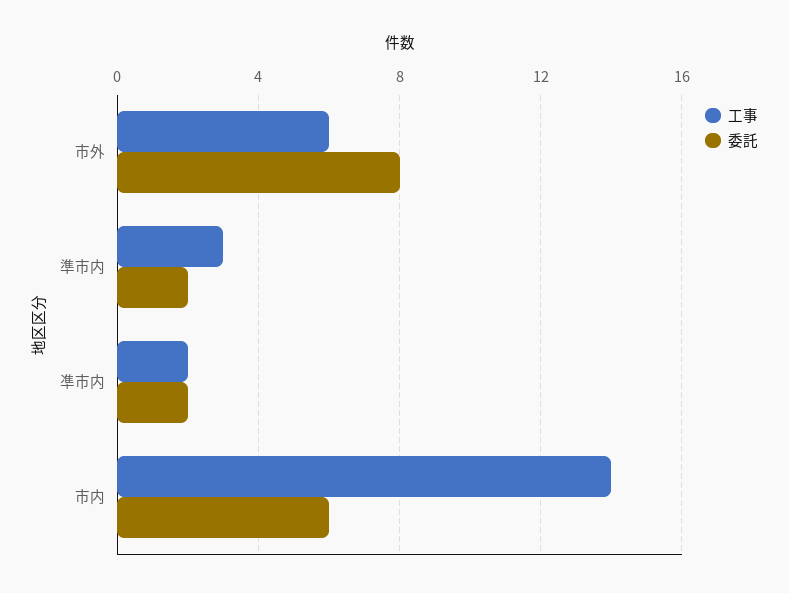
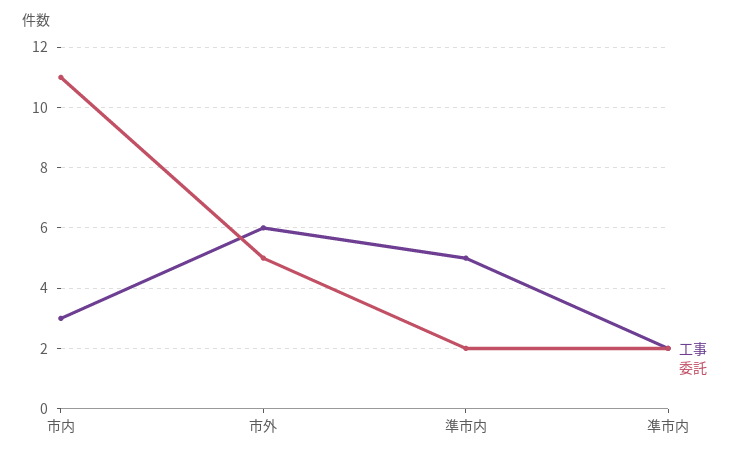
委託, 市外: 8 -> 5
工事, 準市内: 3 -> 5
工事, 市内: 14 -> 3
委託, 市内: 6 -> 11

